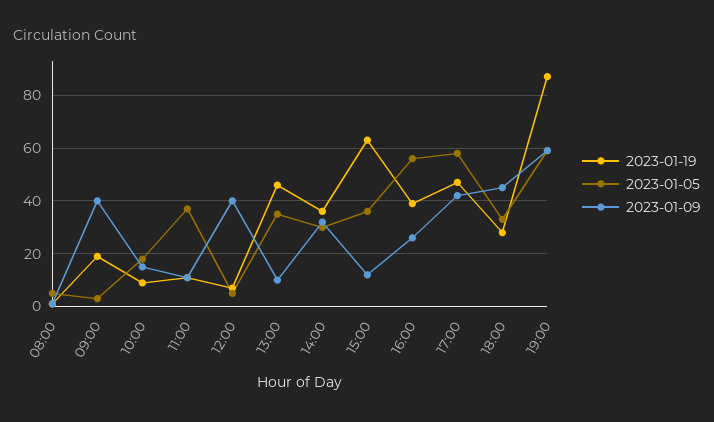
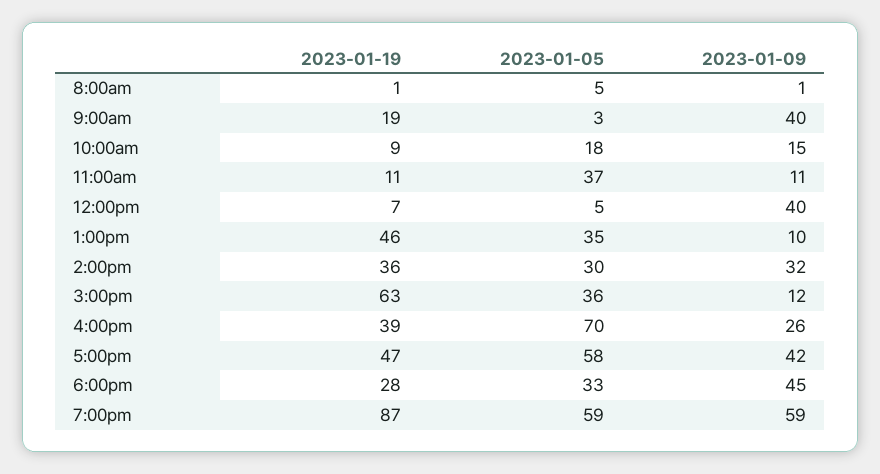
2023-01-05, 16:00: 55 -> 70

